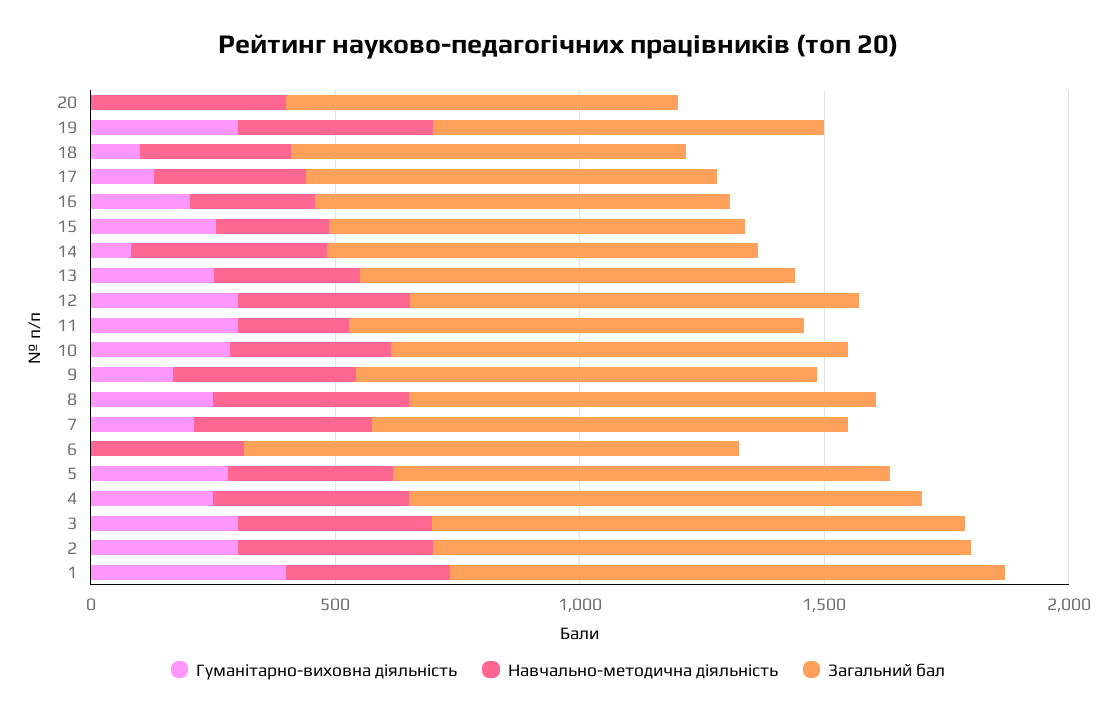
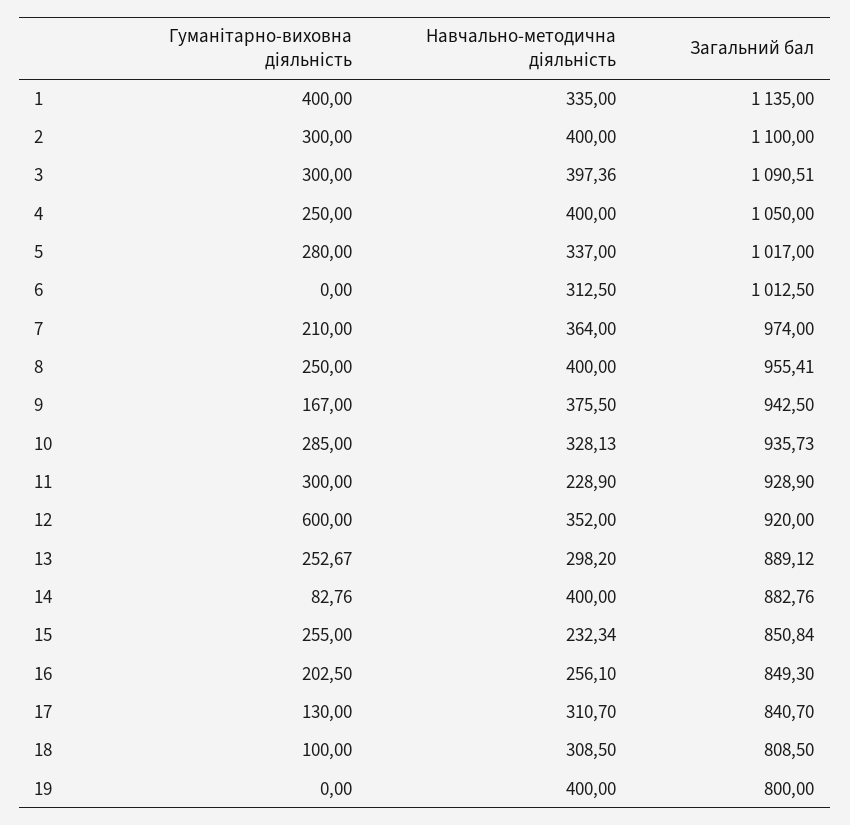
Гуманітарно-виховна діяльність, 20: 0 -> none
Навчально-методична діяльність, 20: 400 -> none
Загальний бал, 20: 800 -> none
Гуманітарно-виховна діяльність, 19: 300 -> 0
Гуманітарно-виховна діяльність, 12: 300 -> 600

